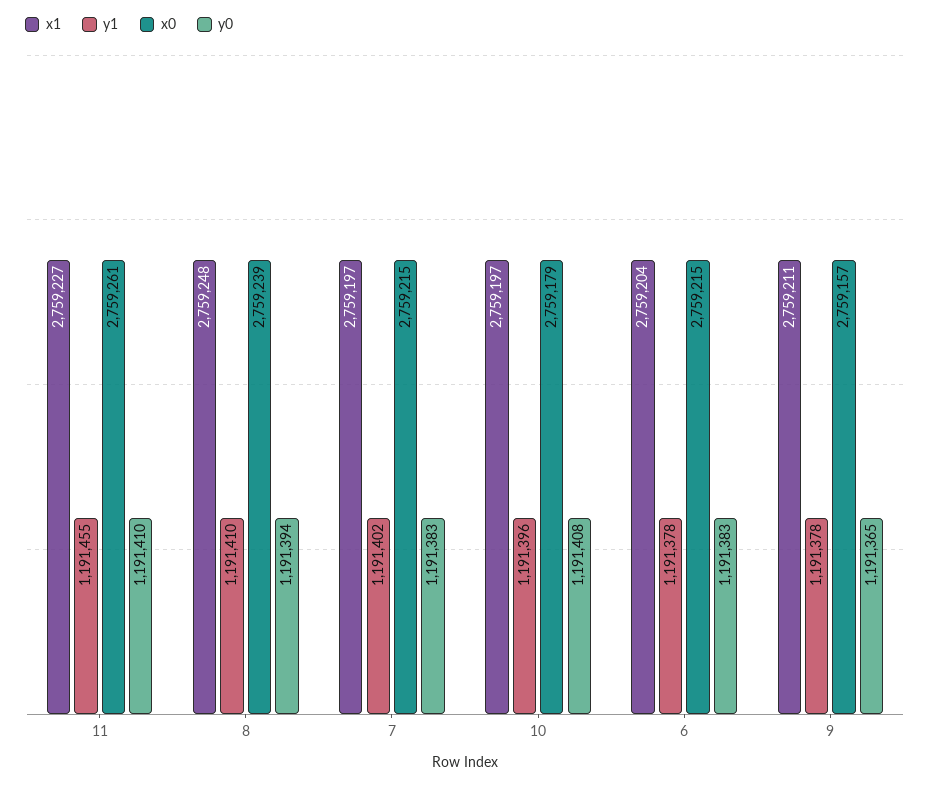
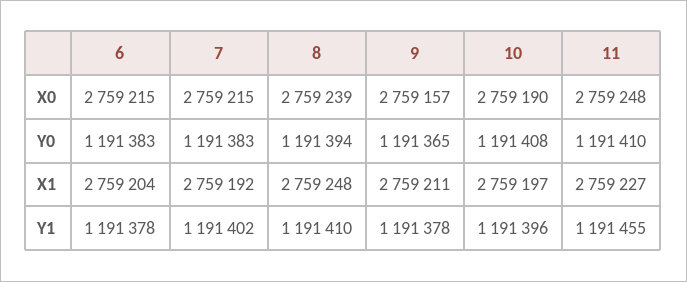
x0, 11: 2759261 -> 2759248
x1, 7: 2759197 -> 2759192
x0, 10: 2759179 -> 2759190

